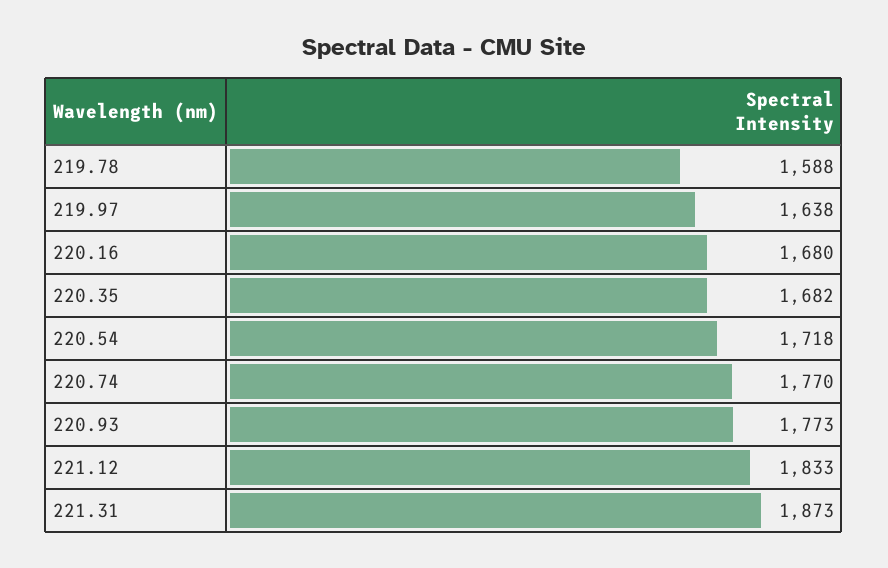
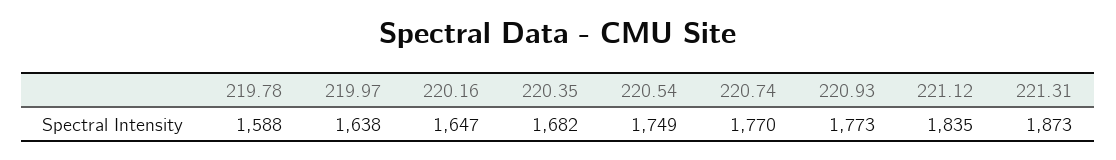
220.16: 1680 -> 1647
220.54: 1718 -> 1749
221.12: 1833 -> 1835

